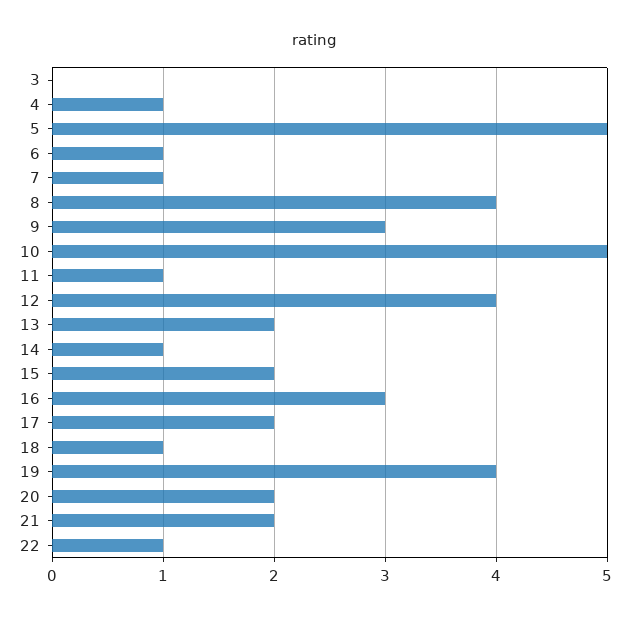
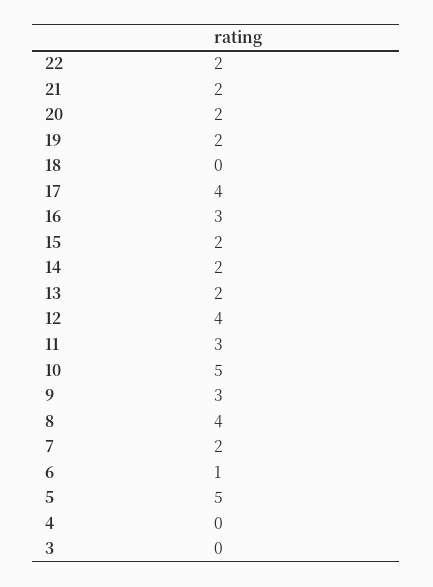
4: 1 -> 0
7: 1 -> 2
11: 1 -> 3
14: 1 -> 2
17: 2 -> 4
18: 1 -> 0
19: 4 -> 2
22: 1 -> 2

